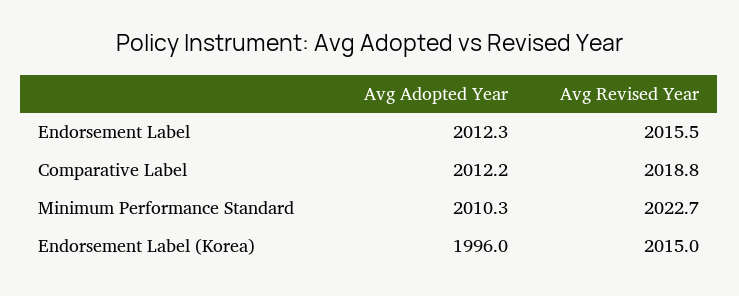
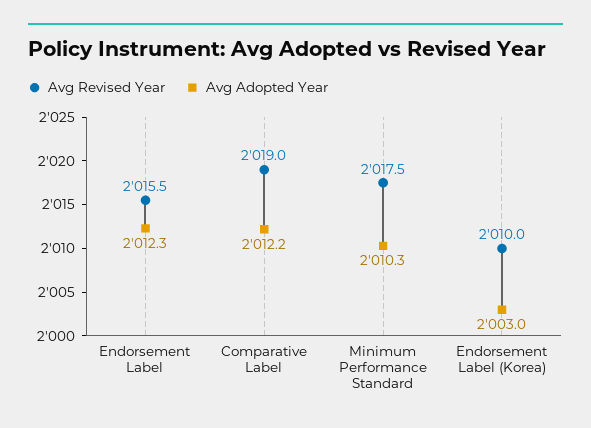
Avg Revised Year, Comparative Label: 2018.8 -> 2019
Avg Revised Year, Minimum Performance Standard: 2022.7 -> 2017.5
Avg Adopted Year, Endorsement Label (Korea): 1996 -> 2003
Avg Revised Year, Endorsement Label (Korea): 2015 -> 2010

